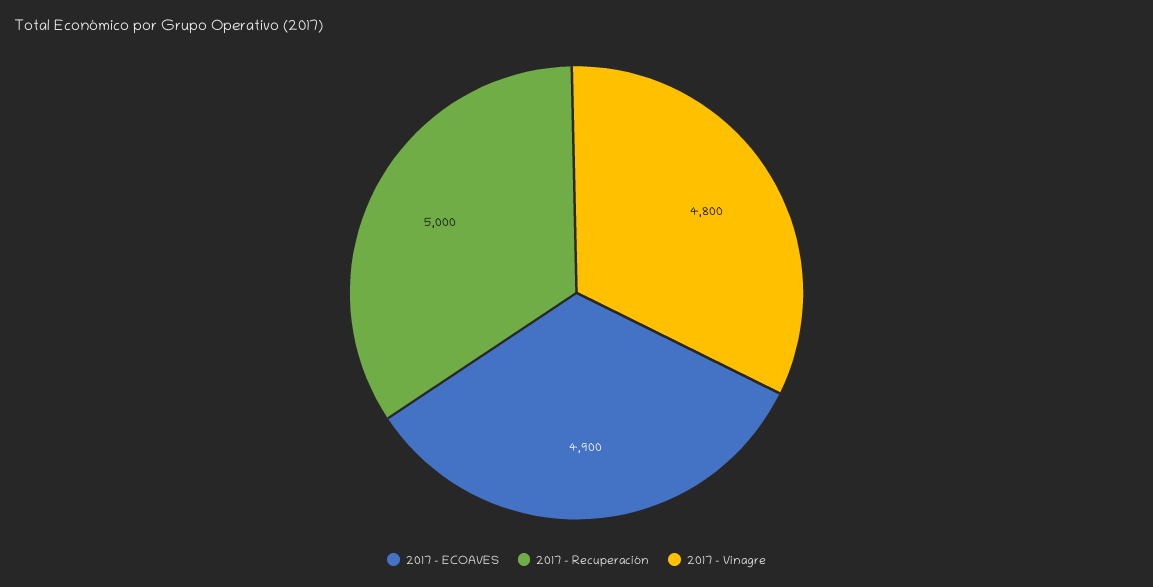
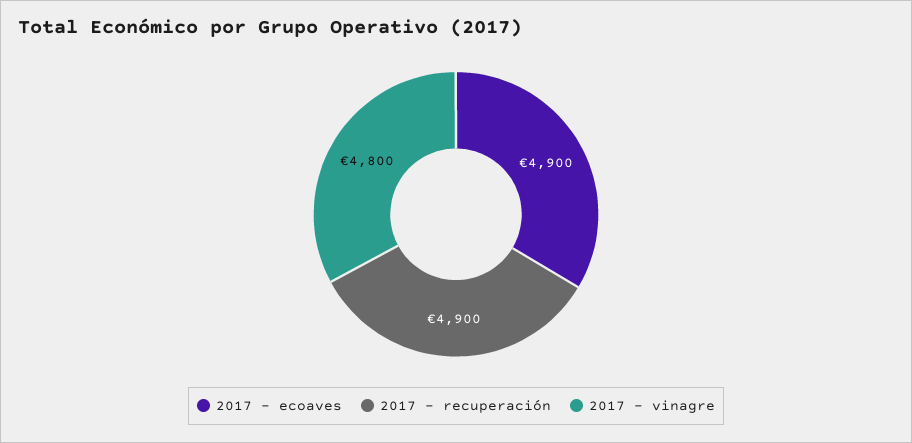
2017 - Recuperación: 5000 -> 4900

